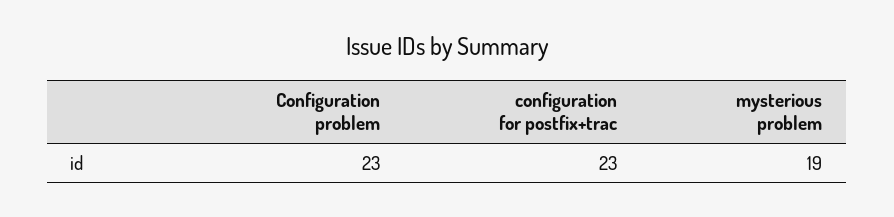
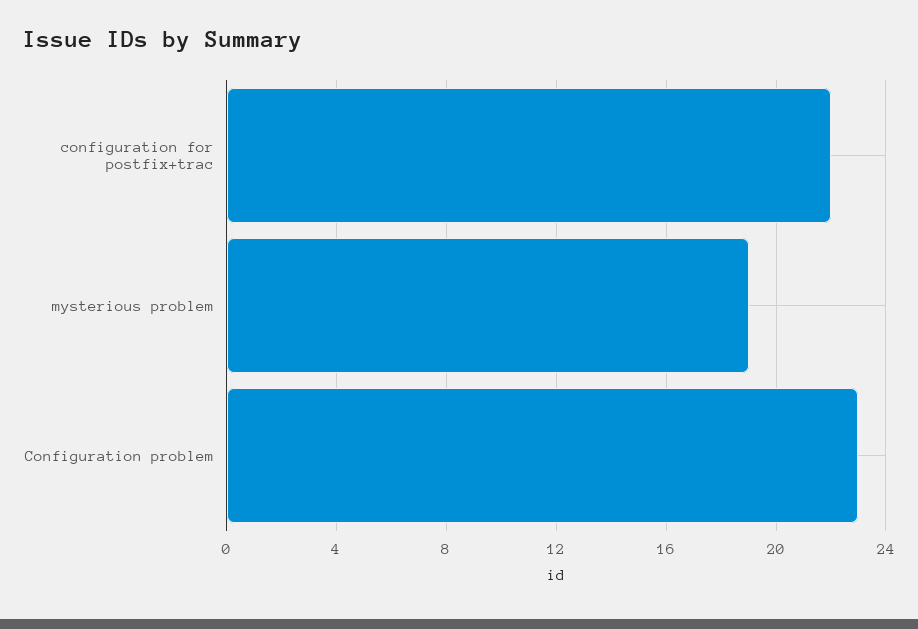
configuration for postfix+trac: 23 -> 22

